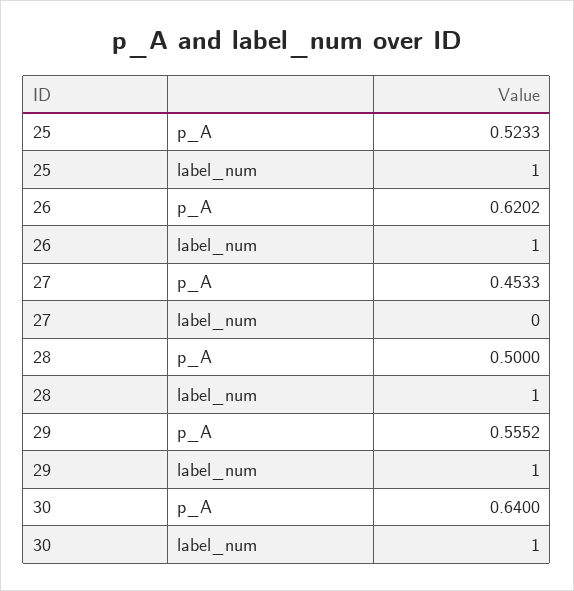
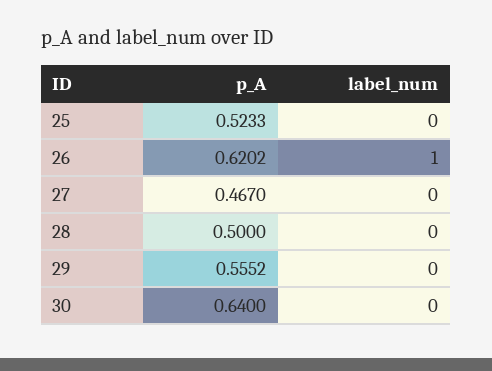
25, label_num: 1 -> 0
27, p_A: 0.4533 -> 0.467
28, label_num: 1 -> 0
29, label_num: 1 -> 0
30, label_num: 1 -> 0

